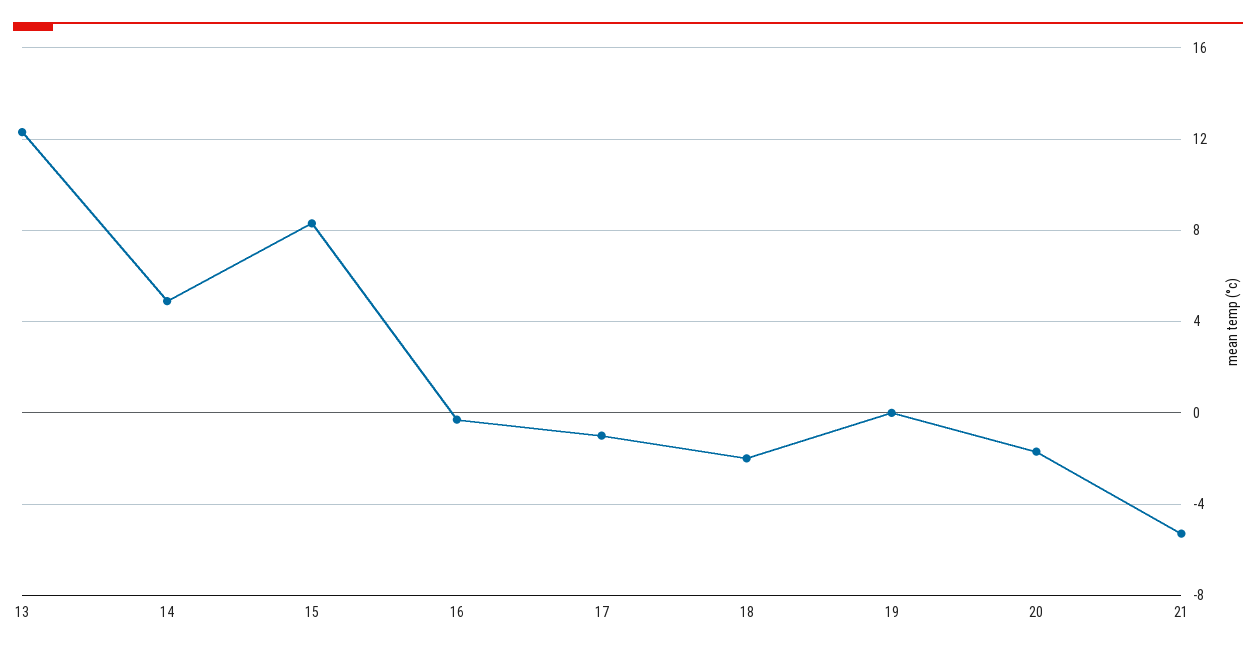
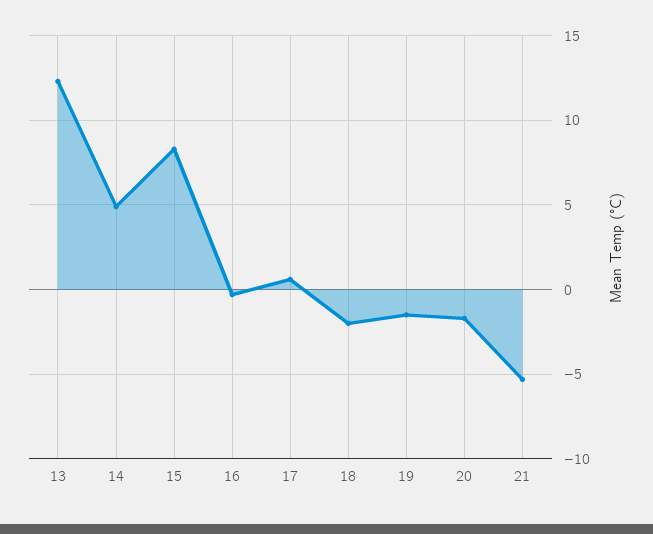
17: -1 -> 0.5
19: 0 -> -1.5

